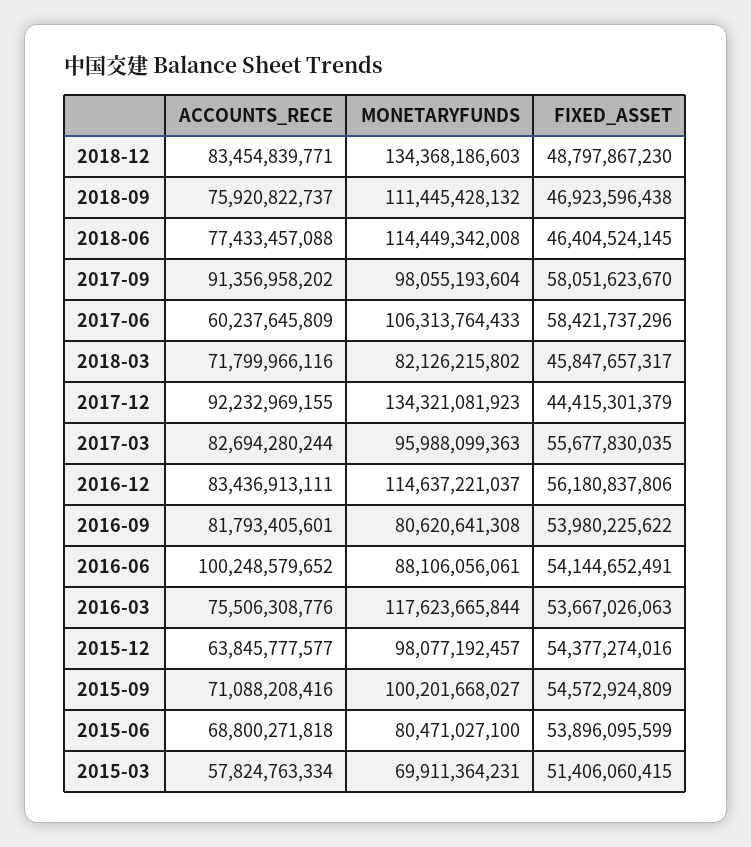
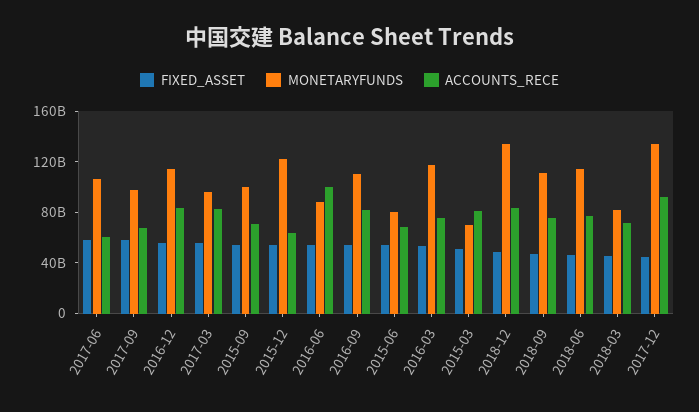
ACCOUNTS_RECE, 2017-09: 91356958202 -> 70000000000
MONETARYFUNDS, 2016-09: 80620641308 -> 110000000000
MONETARYFUNDS, 2015-12: 98077192457 -> 120000000000
ACCOUNTS_RECE, 2015-03: 57824763334 -> 80000000000

